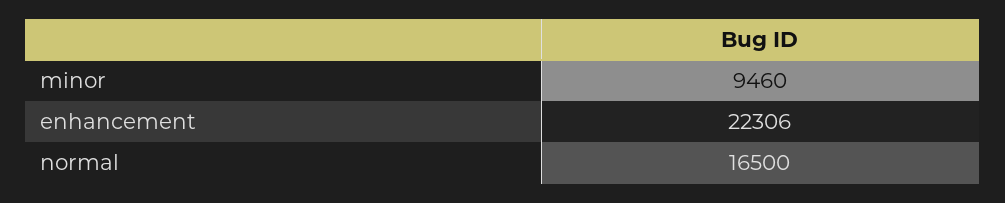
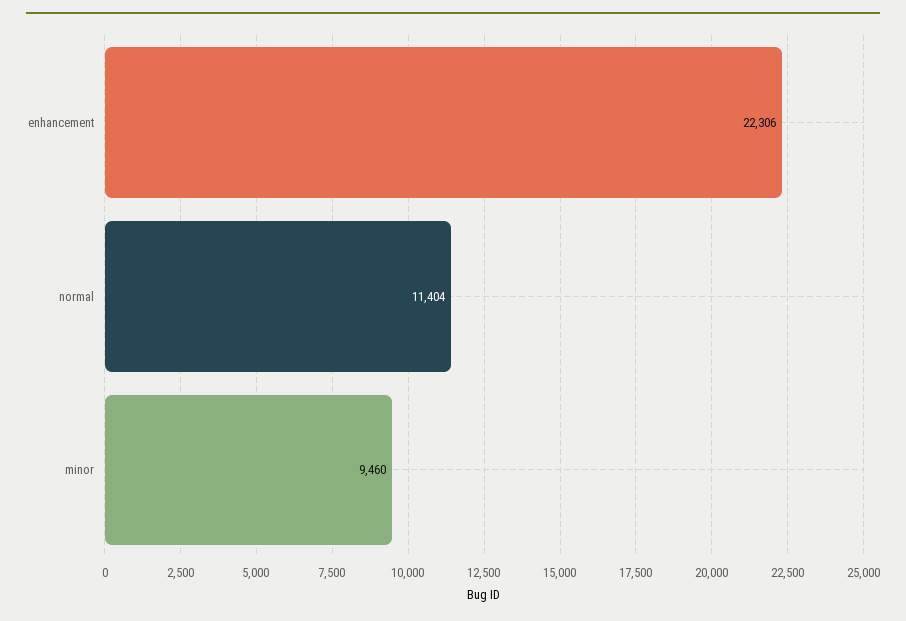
normal: 16500 -> 11404

